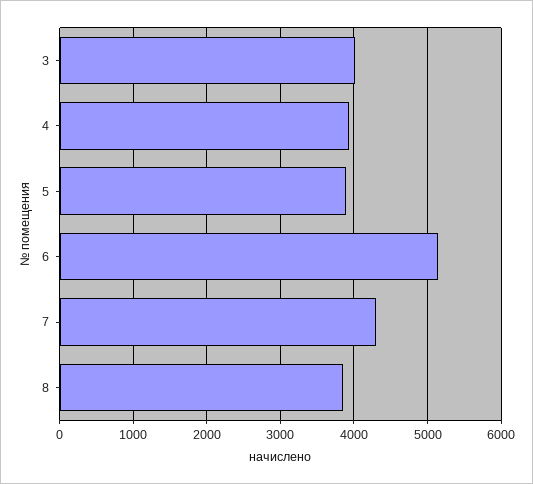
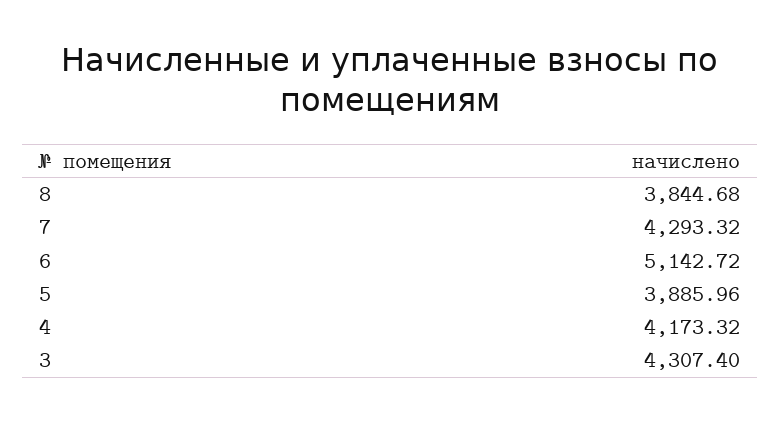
3: 4000 -> 4307.4
4: 3900 -> 4173.32

